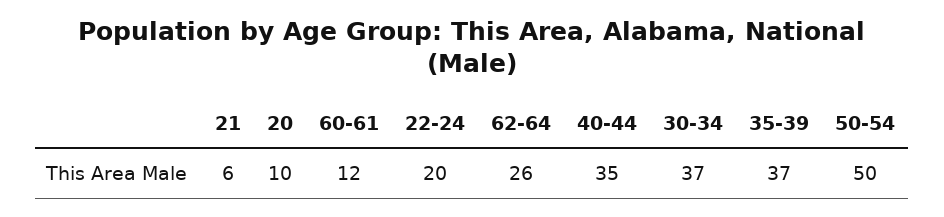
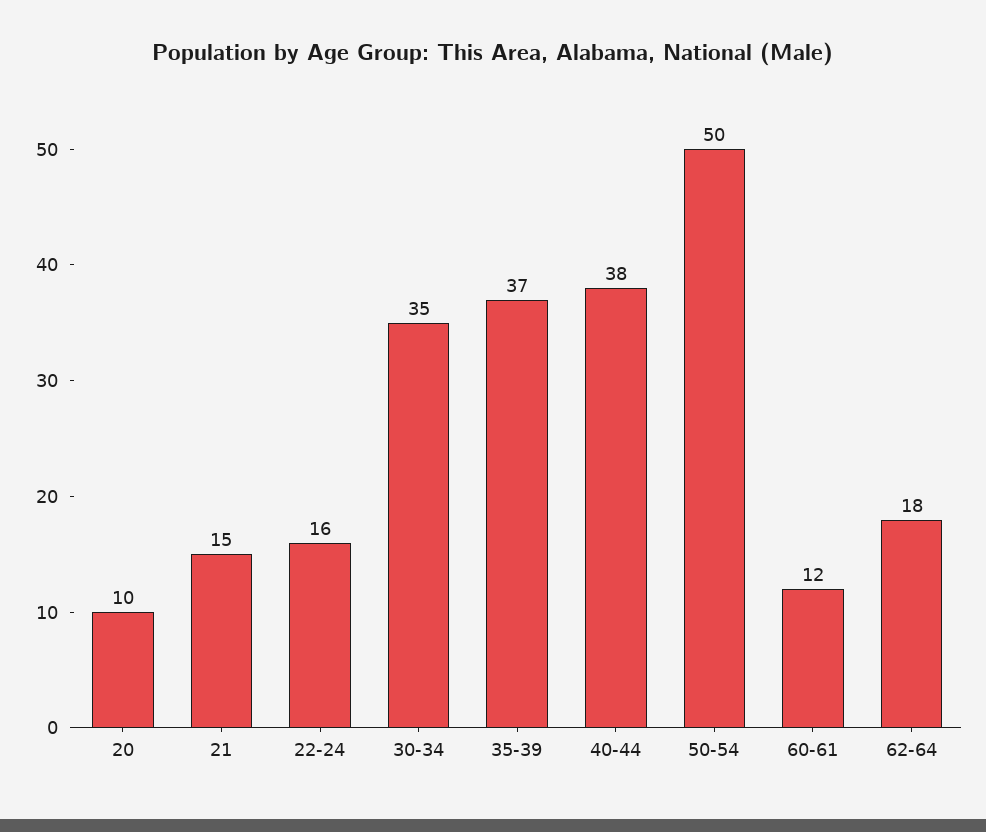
21: 6 -> 15
22-24: 20 -> 16
62-64: 26 -> 18
40-44: 35 -> 38
30-34: 37 -> 35

